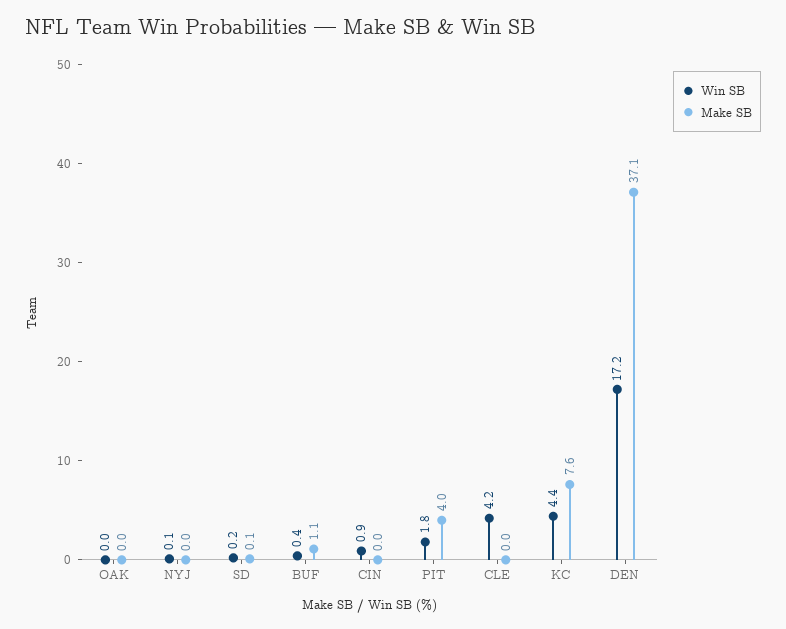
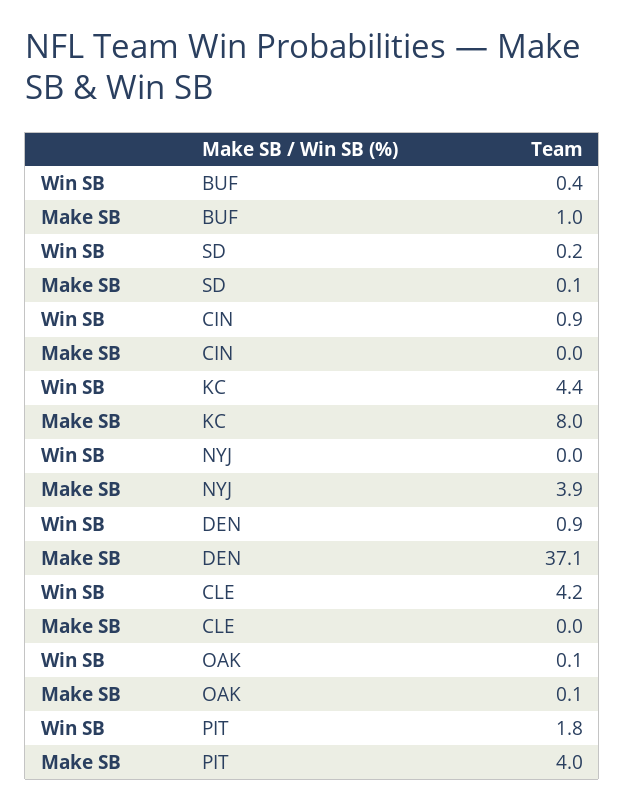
Win SB, OAK: 0 -> 0.1
Make SB, OAK: 0 -> 0.1
Win SB, NYJ: 0.1 -> 0
Make SB, NYJ: 0 -> 3.9
Make SB, BUF: 1.1 -> 1
Make SB, KC: 7.6 -> 8
Win SB, DEN: 17.2 -> 0.9

